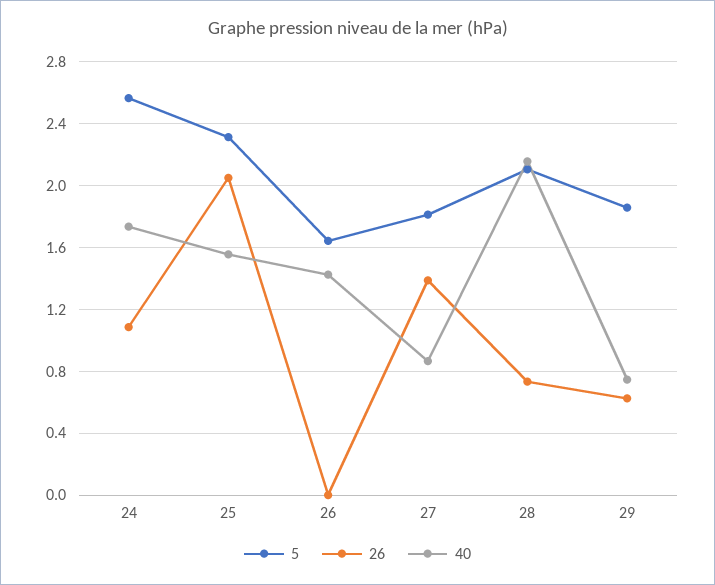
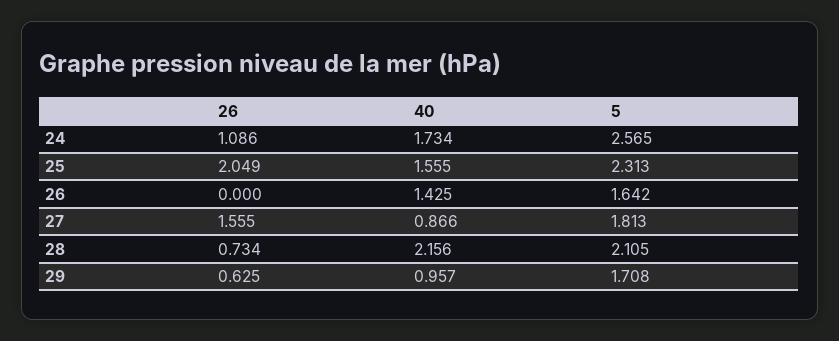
26, 27: 1.4 -> 1.555
5, 29: 1.85 -> 1.708
40, 29: 0.75 -> 0.957

